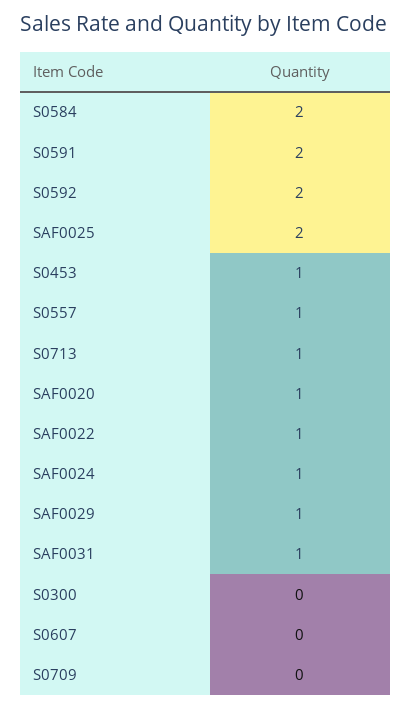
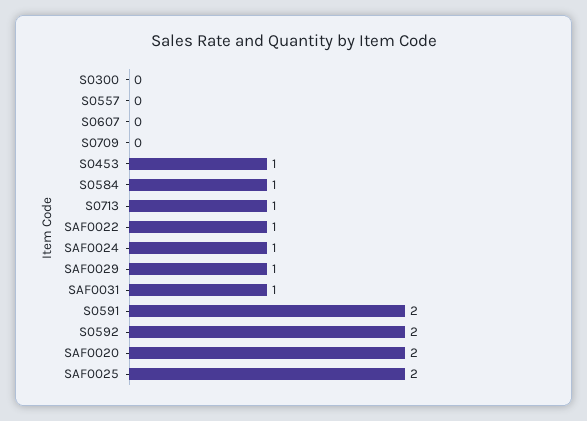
S0584: 2 -> 1
S0557: 1 -> 0
SAF0020: 1 -> 2

